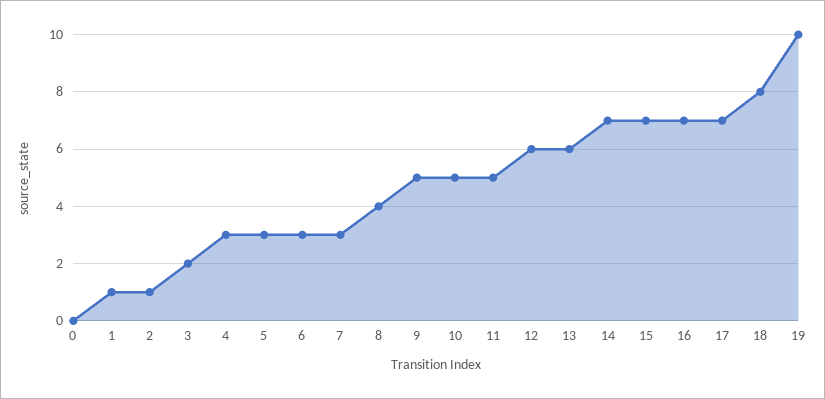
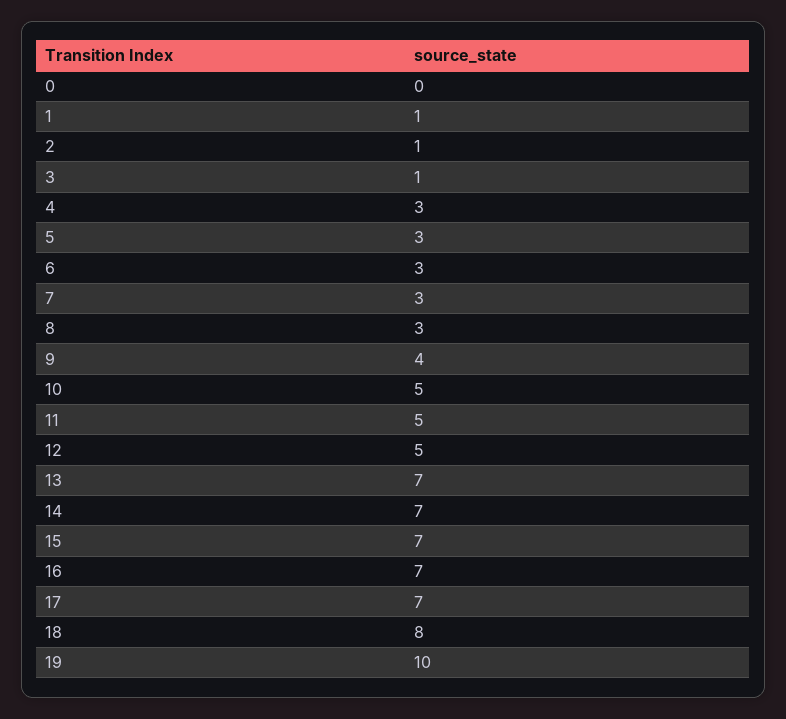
3: 2 -> 1
8: 4 -> 3
9: 5 -> 4
12: 6 -> 5
13: 6 -> 7

